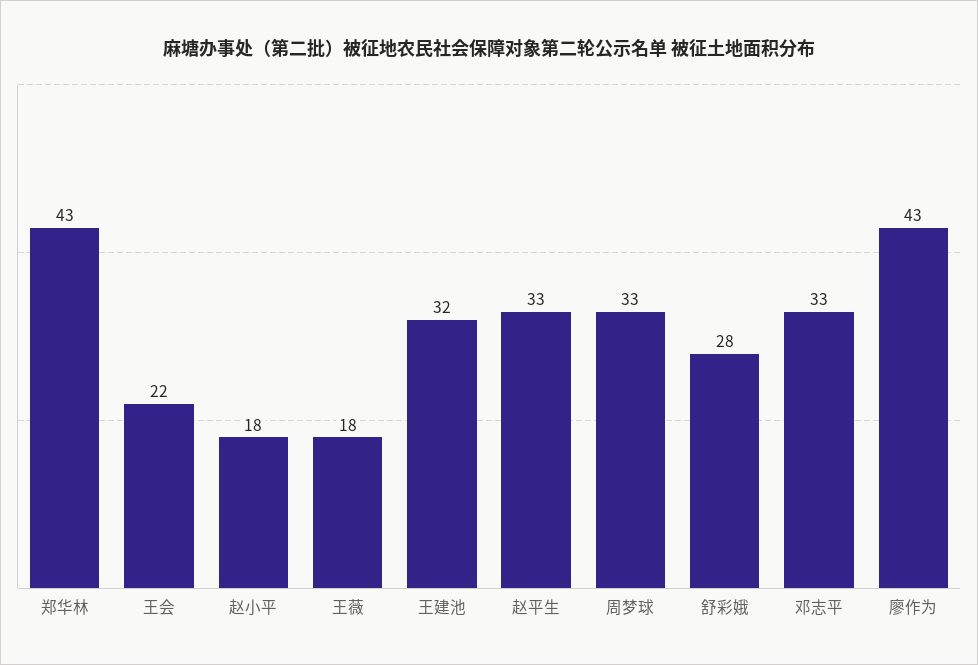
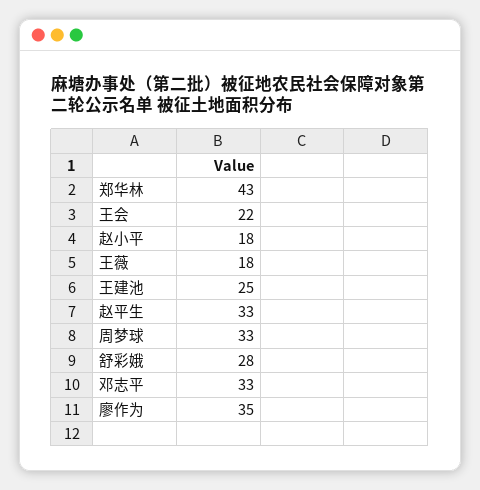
王建池: 32 -> 25
廖作为: 43 -> 35

